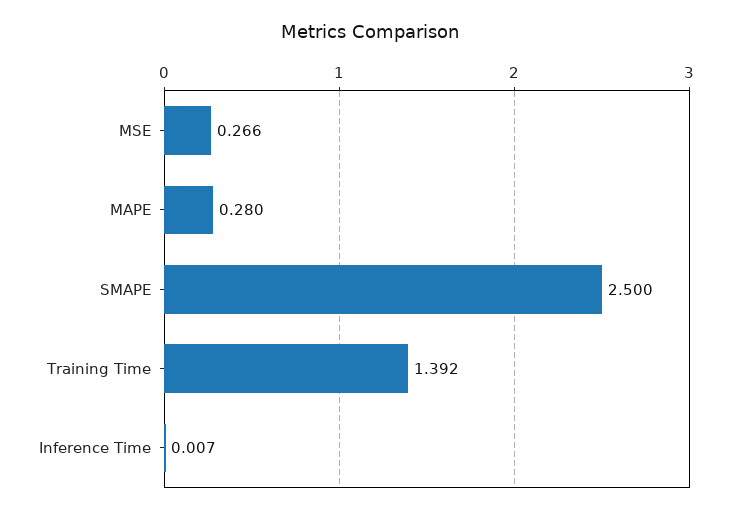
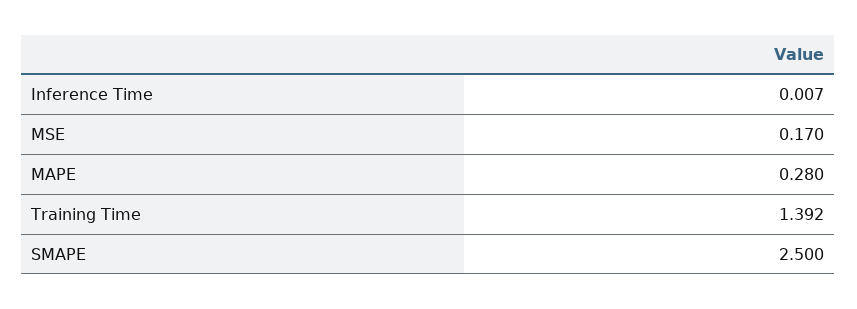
MSE: 0.266 -> 0.17

